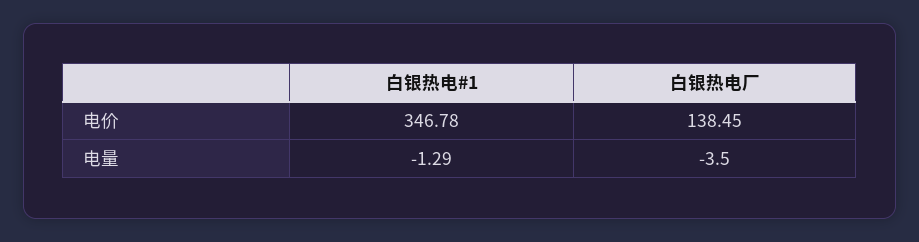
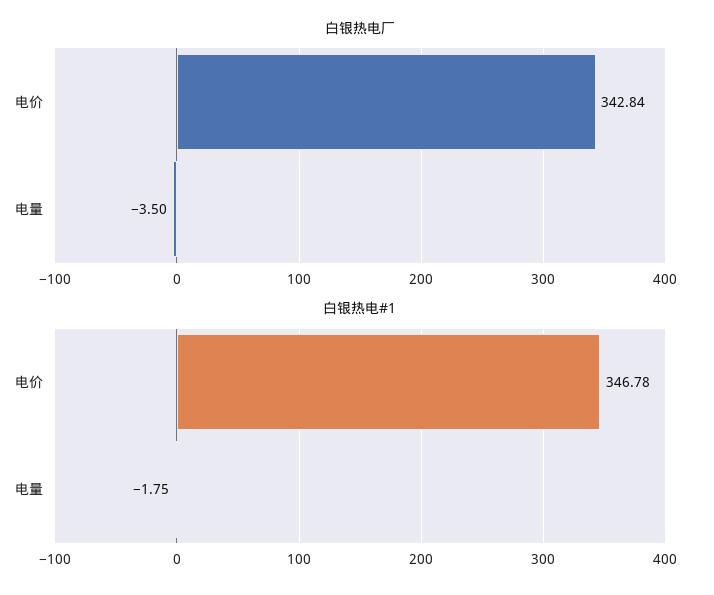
白银热电厂, 电价: 138.45 -> 342.84
白银热电#1, 电量: -1.29 -> -1.75

